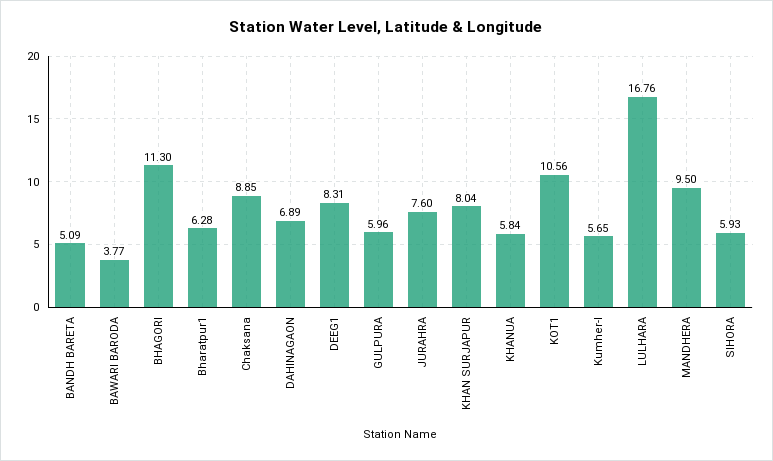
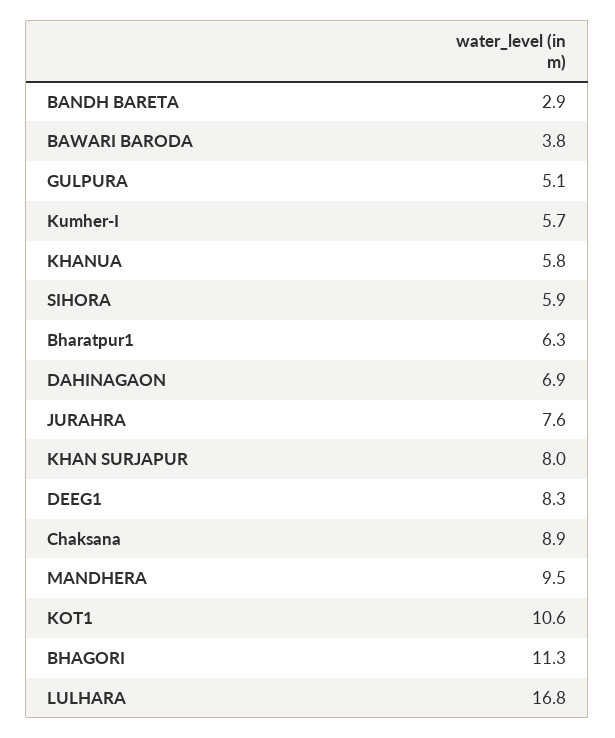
BANDH BARETA: 5.09 -> 2.9
GULPURA: 5.96 -> 5.1

